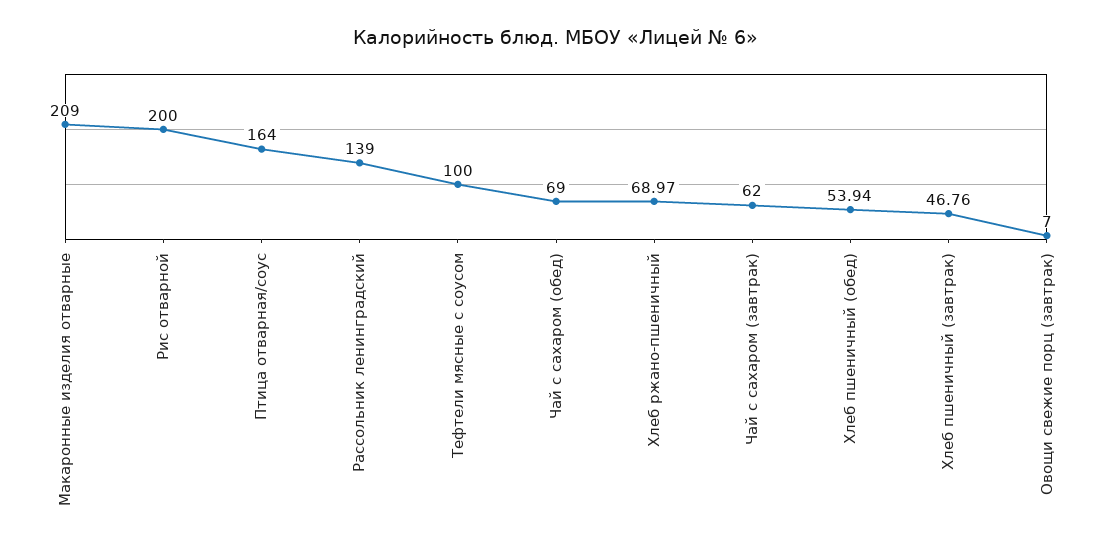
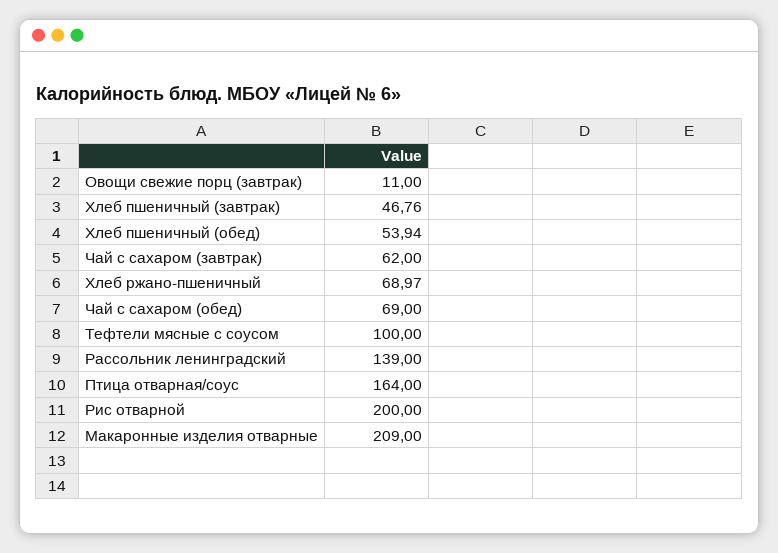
Овощи свежие порц (завтрак): 7 -> 11

